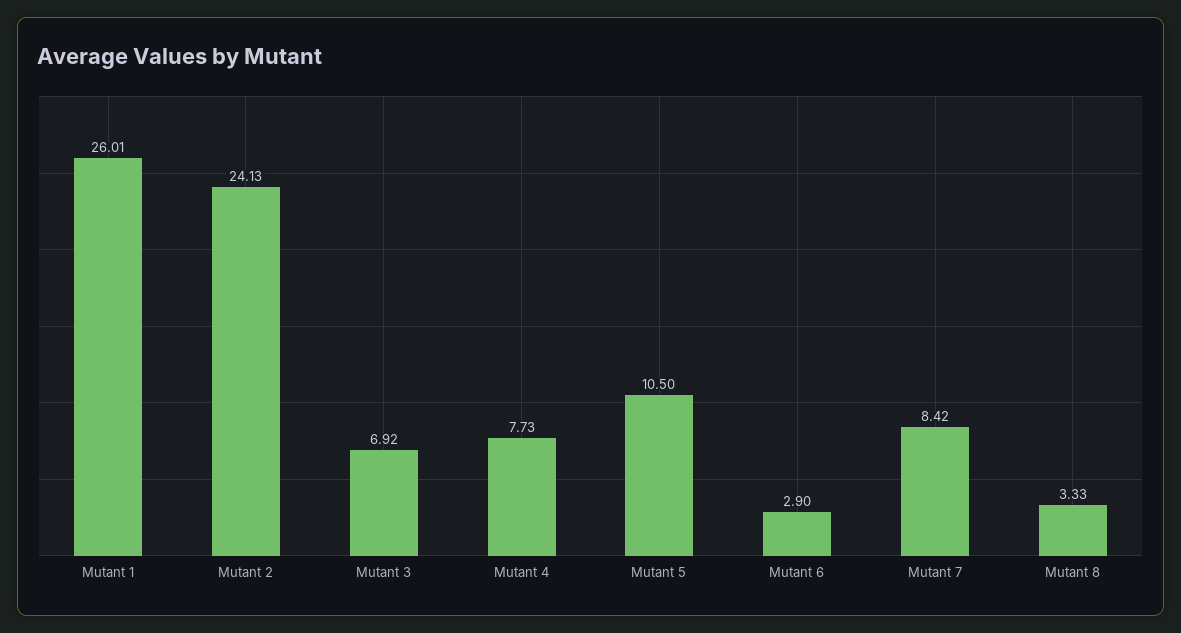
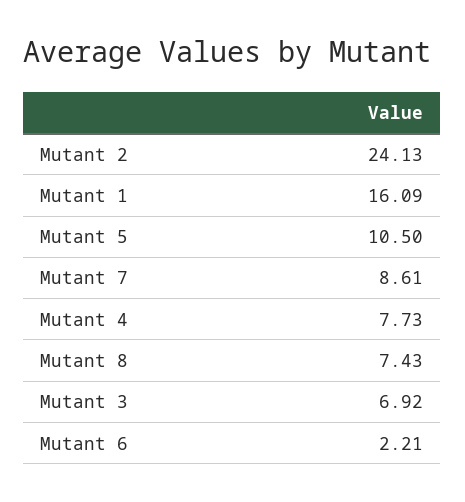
Mutant 1: 26.01 -> 16.09
Mutant 6: 2.9 -> 2.21
Mutant 7: 8.42 -> 8.61
Mutant 8: 3.33 -> 7.43

